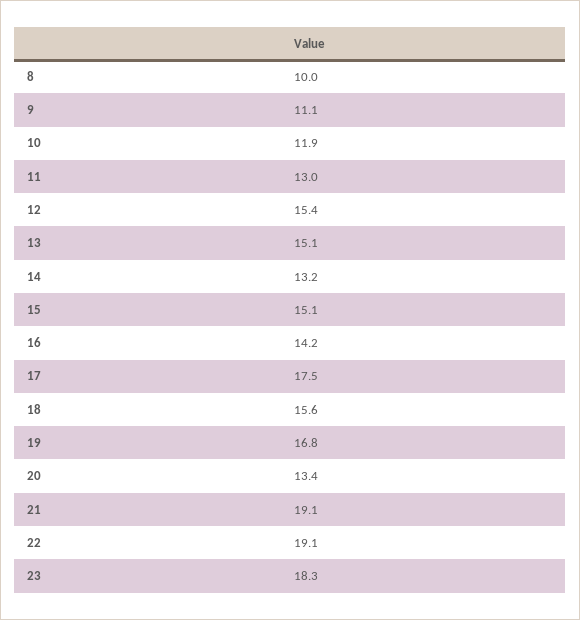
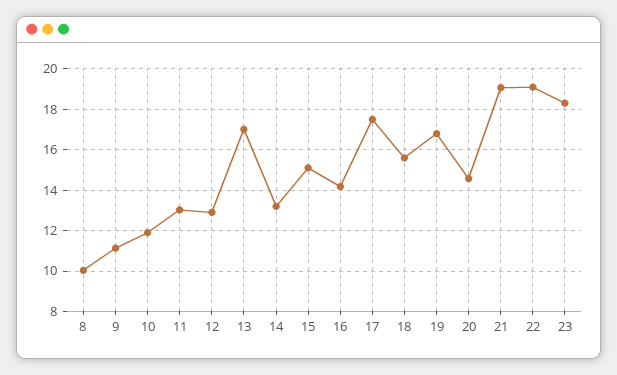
12: 15.4 -> 13
13: 15.1 -> 17
20: 13.4 -> 14.5

